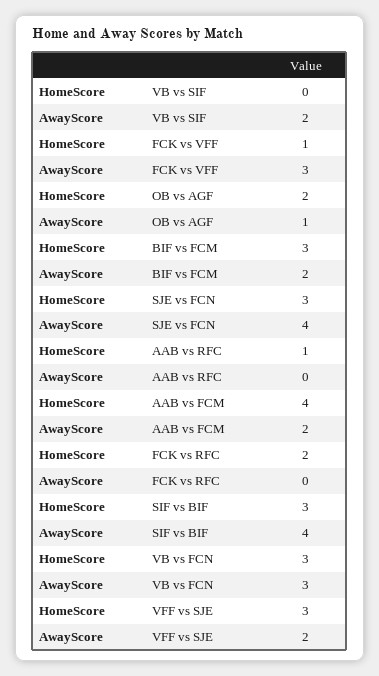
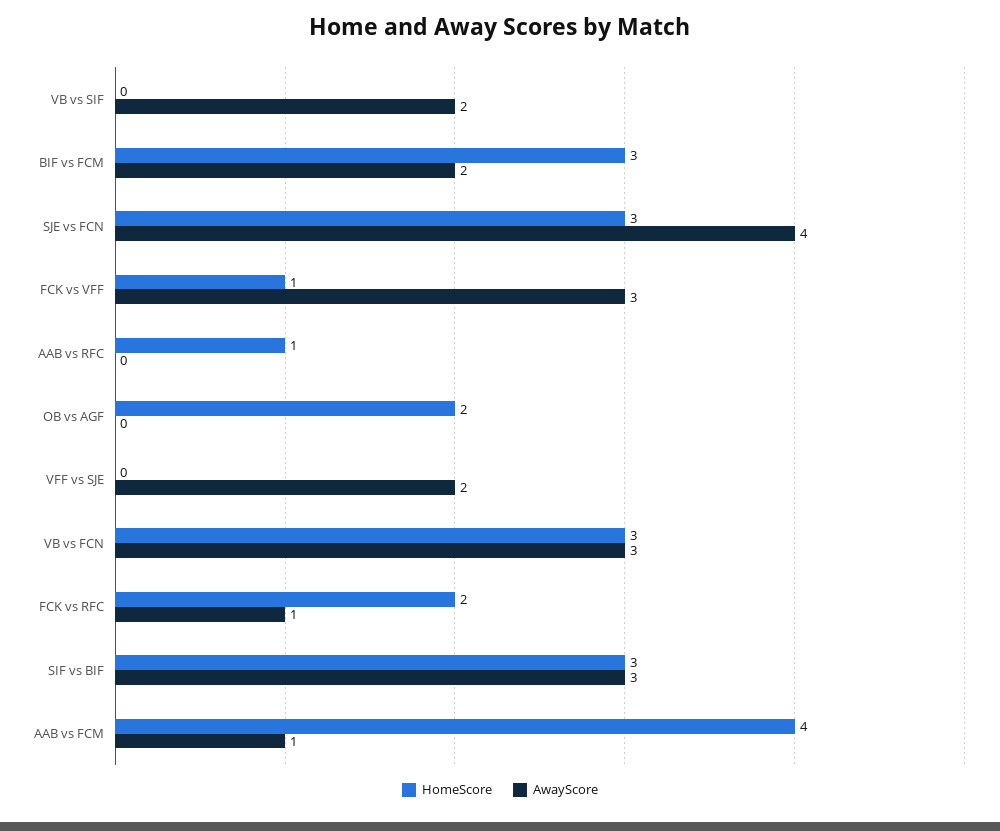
AwayScore, OB vs AGF: 1 -> 0
AwayScore, AAB vs FCM: 2 -> 1
AwayScore, FCK vs RFC: 0 -> 1
AwayScore, SIF vs BIF: 4 -> 3
HomeScore, VFF vs SJE: 3 -> 0

